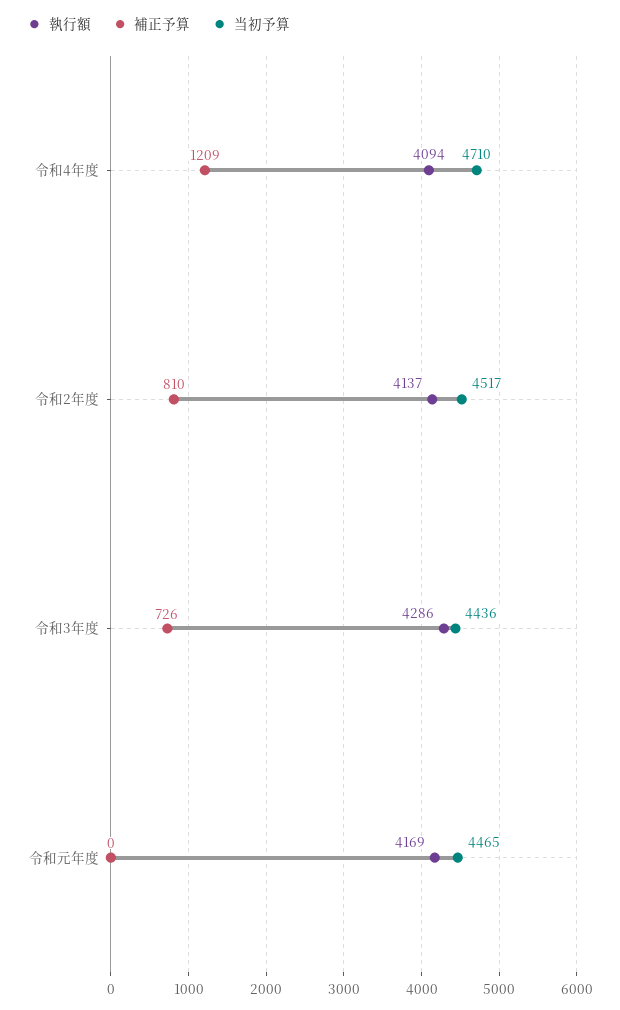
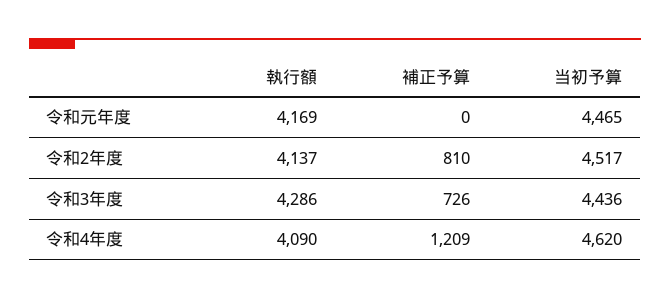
執行額, 令和4年度: 4094 -> 4090
当初予算, 令和4年度: 4710 -> 4620

